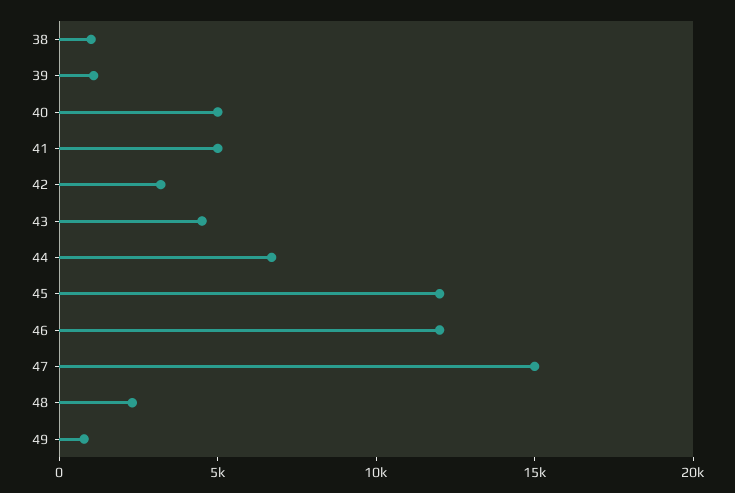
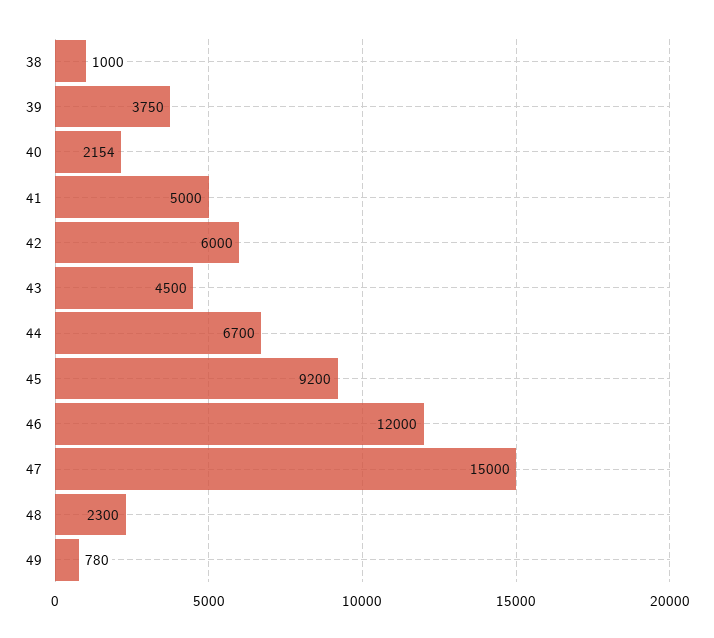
39: 1000 -> 3750
40: 5000 -> 2154
42: 3000 -> 6000
45: 12000 -> 9200

